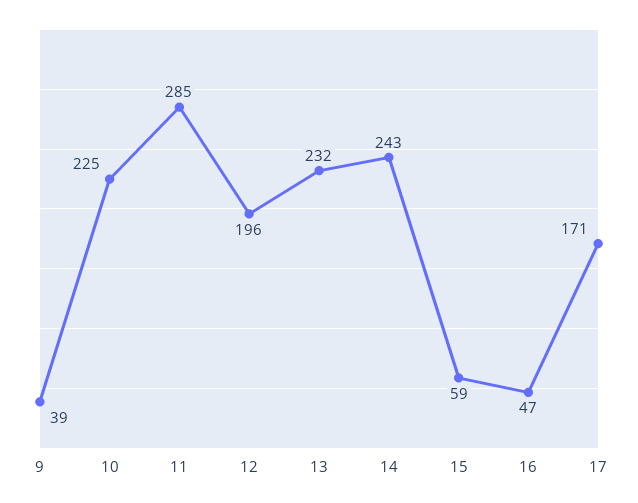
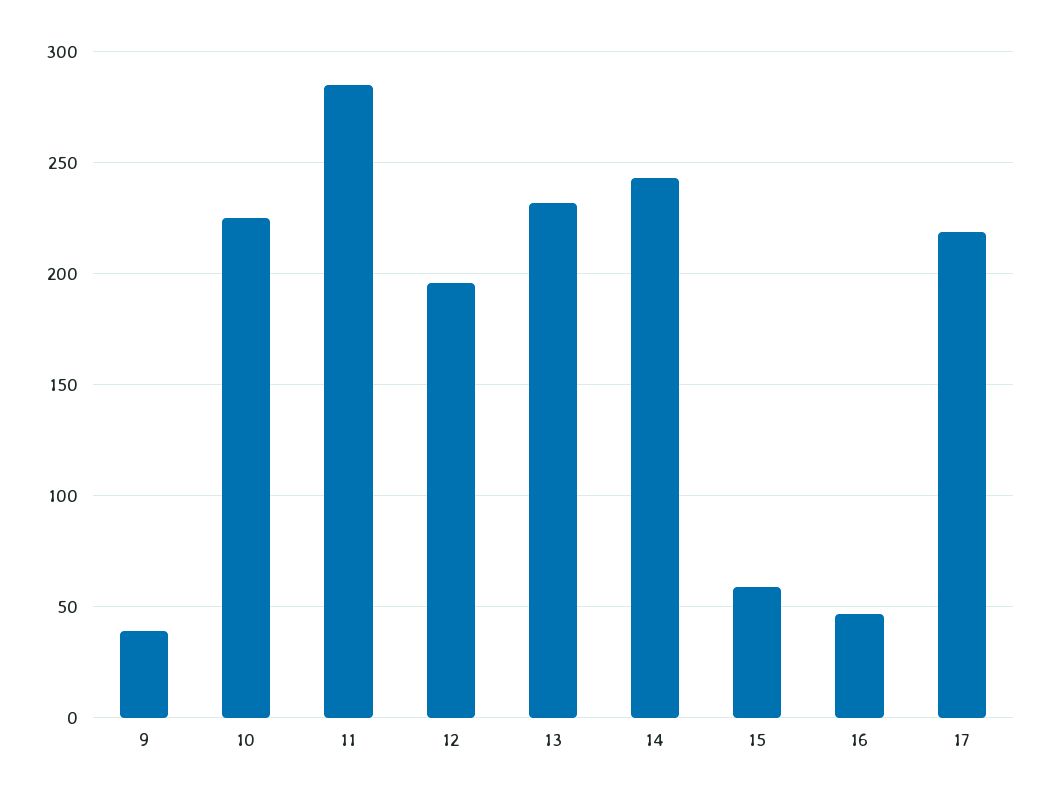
17: 171 -> 220

